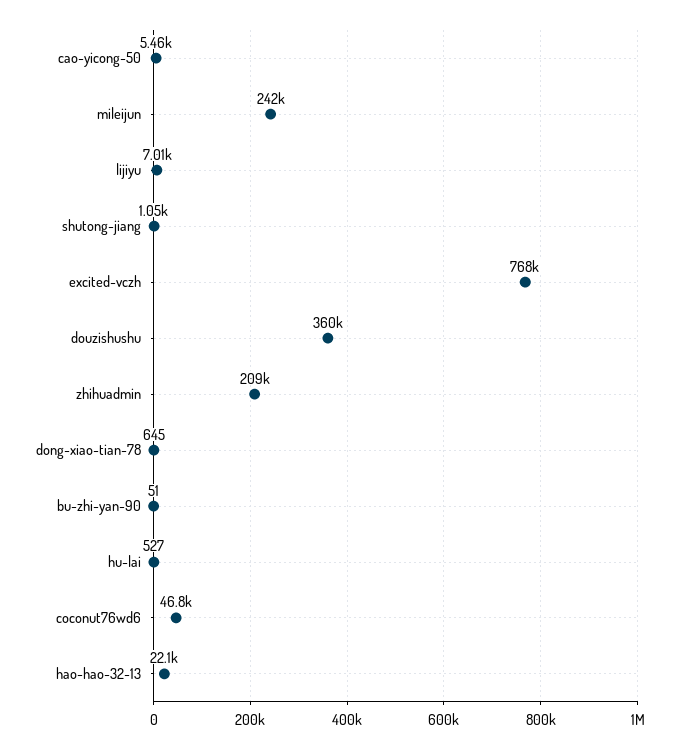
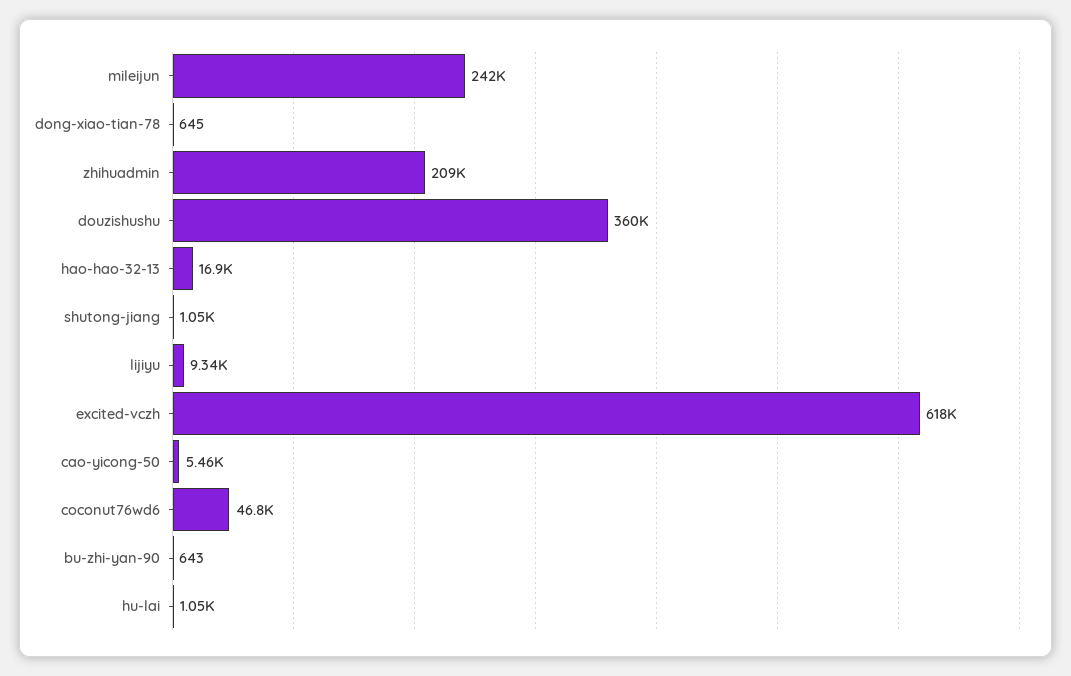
lijiyu: 7010 -> 9340
excited-vczh: 768000 -> 618000
bu-zhi-yan-90: 51 -> 643
hu-lai: 527 -> 1050
hao-hao-32-13: 22100 -> 16900

